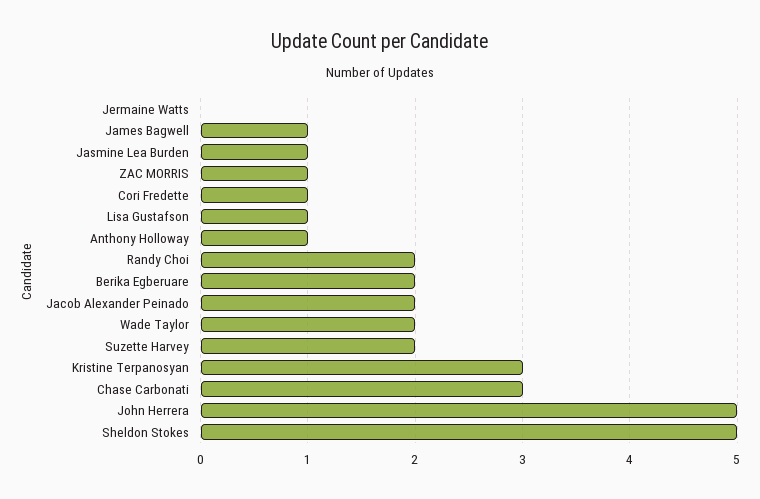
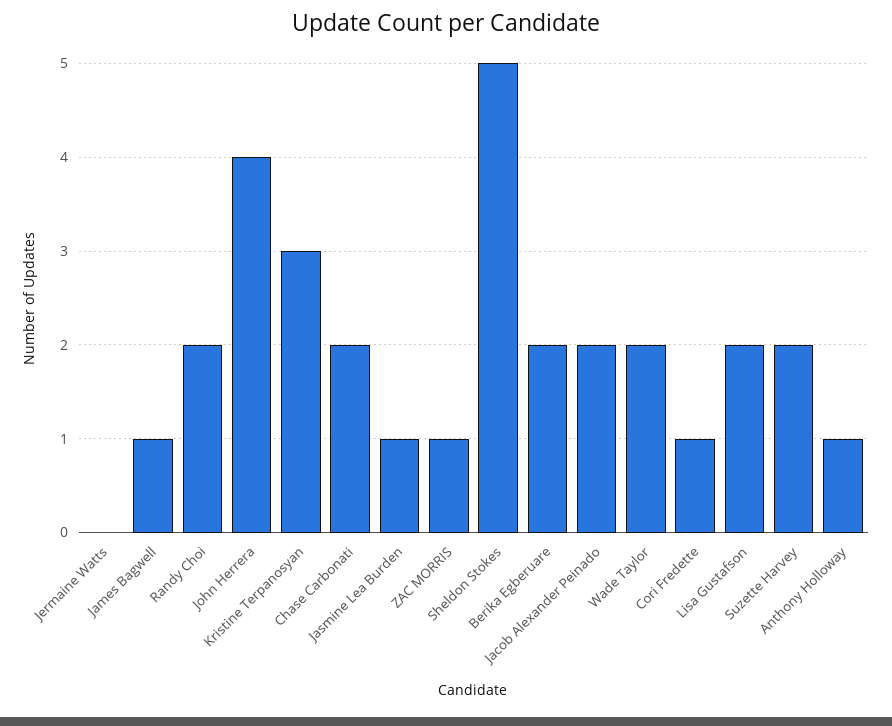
Lisa Gustafson: 1 -> 2
Chase Carbonati: 3 -> 2
John Herrera: 5 -> 4

